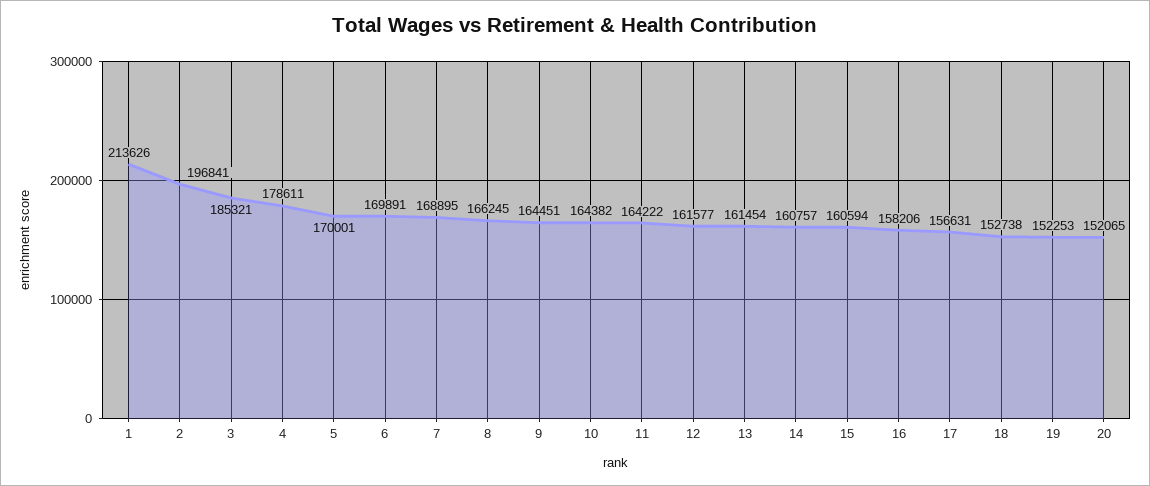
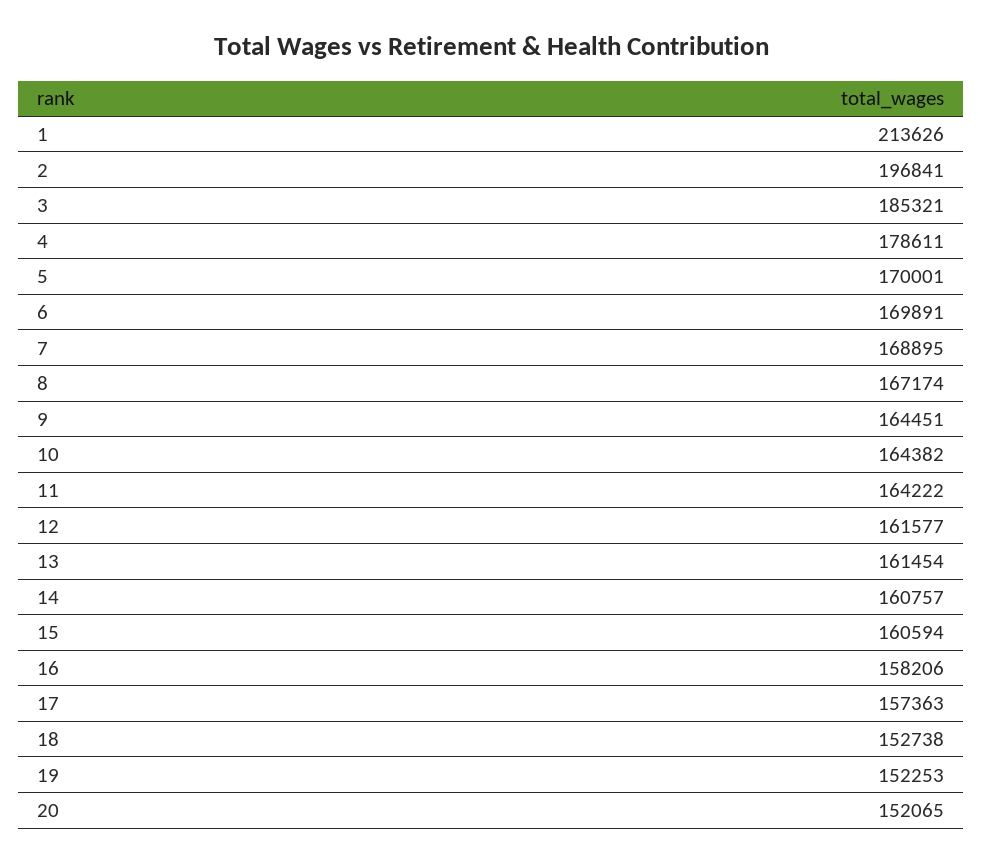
8: 166245 -> 167174
17: 156631 -> 157363

